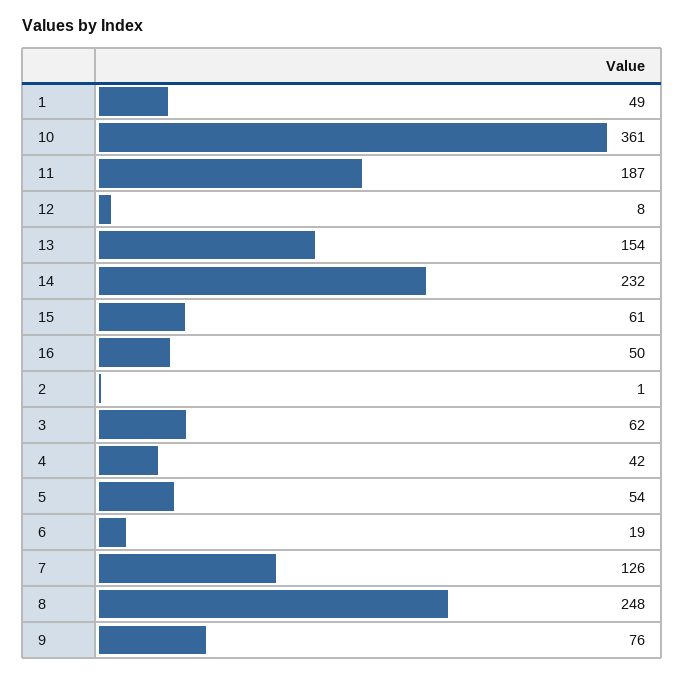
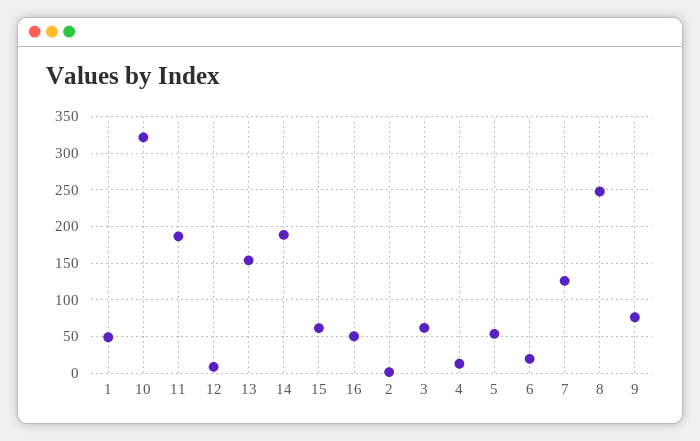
10: 361 -> 320
14: 232 -> 190
4: 42 -> 10

